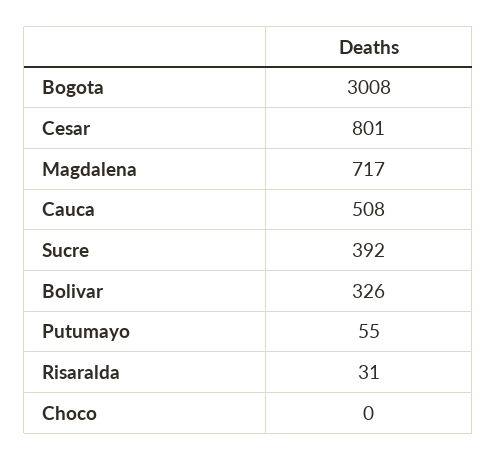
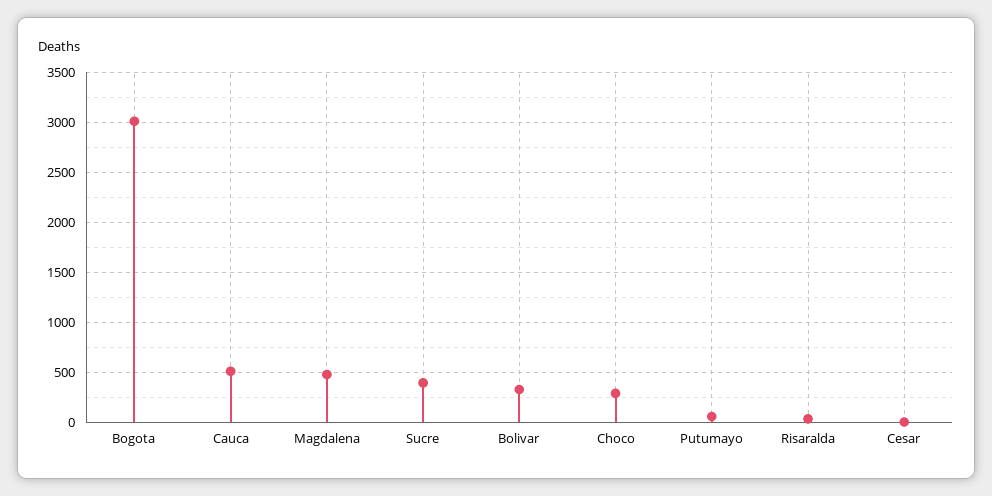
Cesar: 801 -> 0
Magdalena: 717 -> 500
Choco: 0 -> 300

